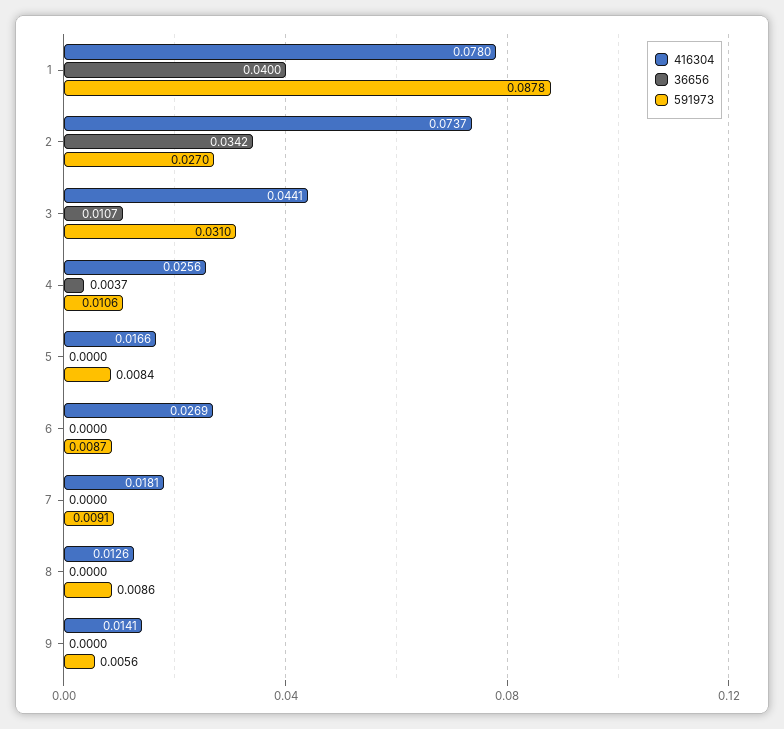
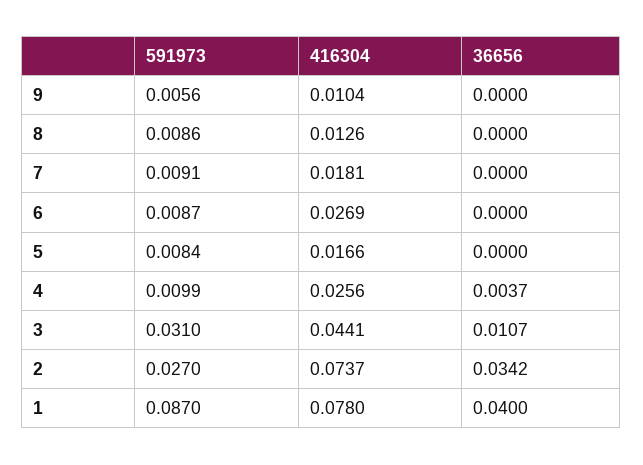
591973, 1: 0.0878 -> 0.087
591973, 4: 0.0106 -> 0.0099
416304, 9: 0.0141 -> 0.0104

